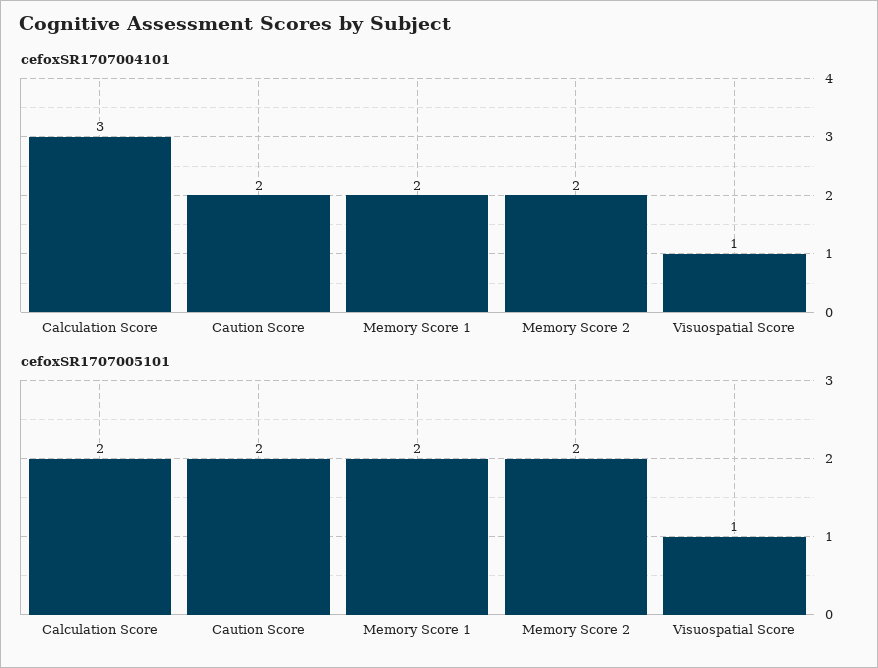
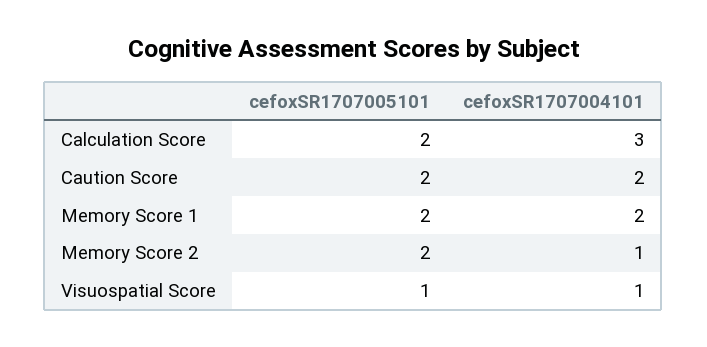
cefoxSR1707004101, Memory Score 2: 2 -> 1

